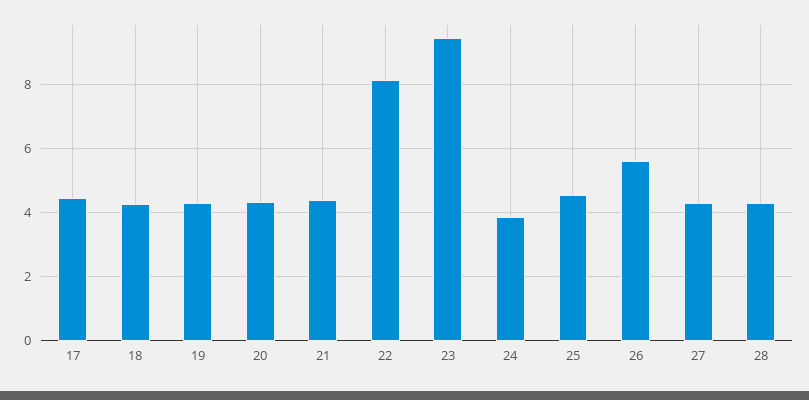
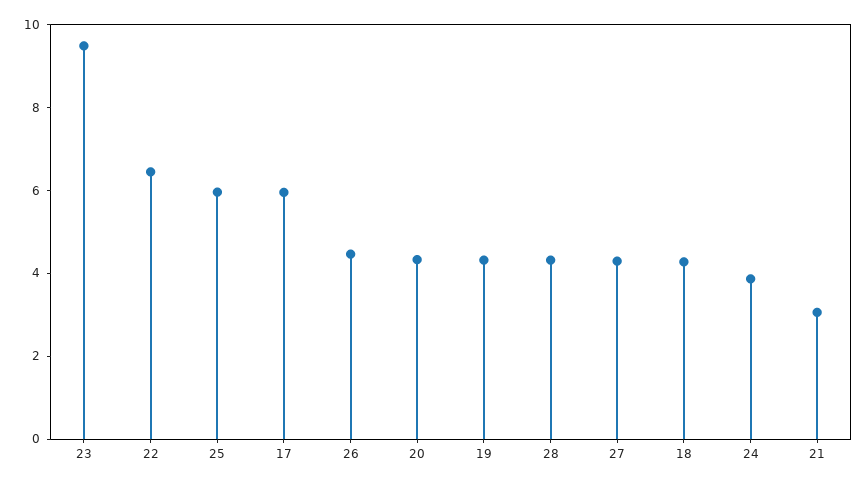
17: 4.4 -> 6
21: 4.4 -> 3
22: 8.2 -> 6.5
25: 4.6 -> 6
26: 5.6 -> 4.5

